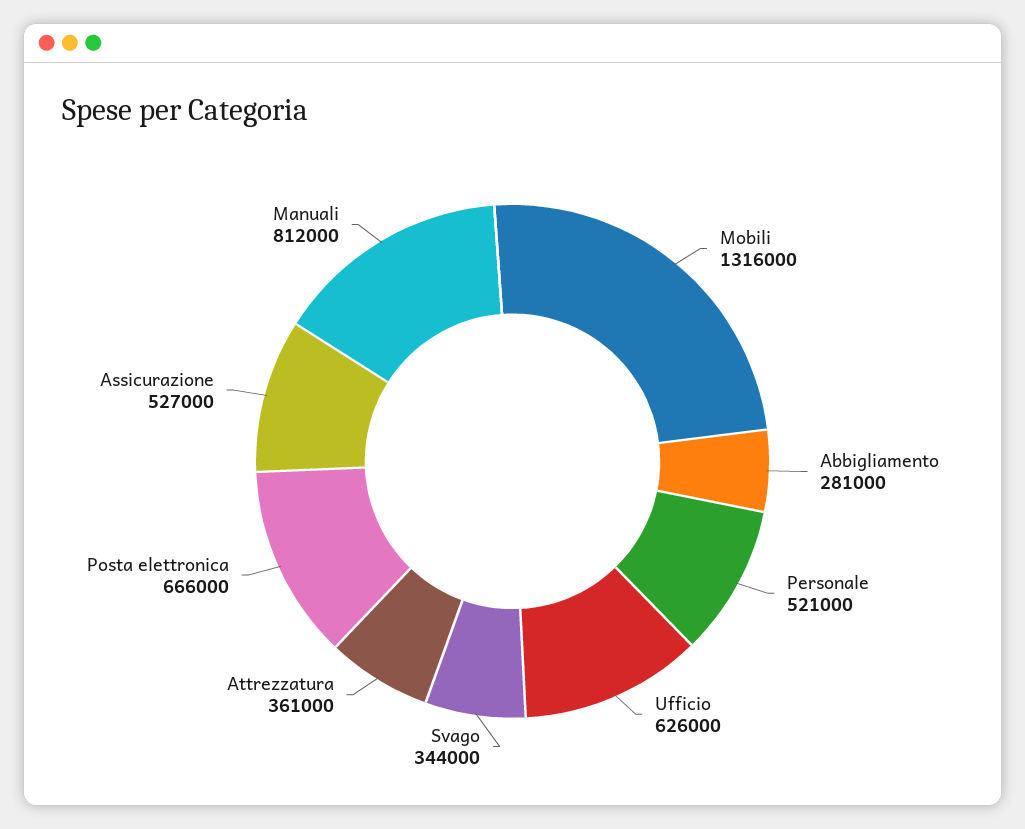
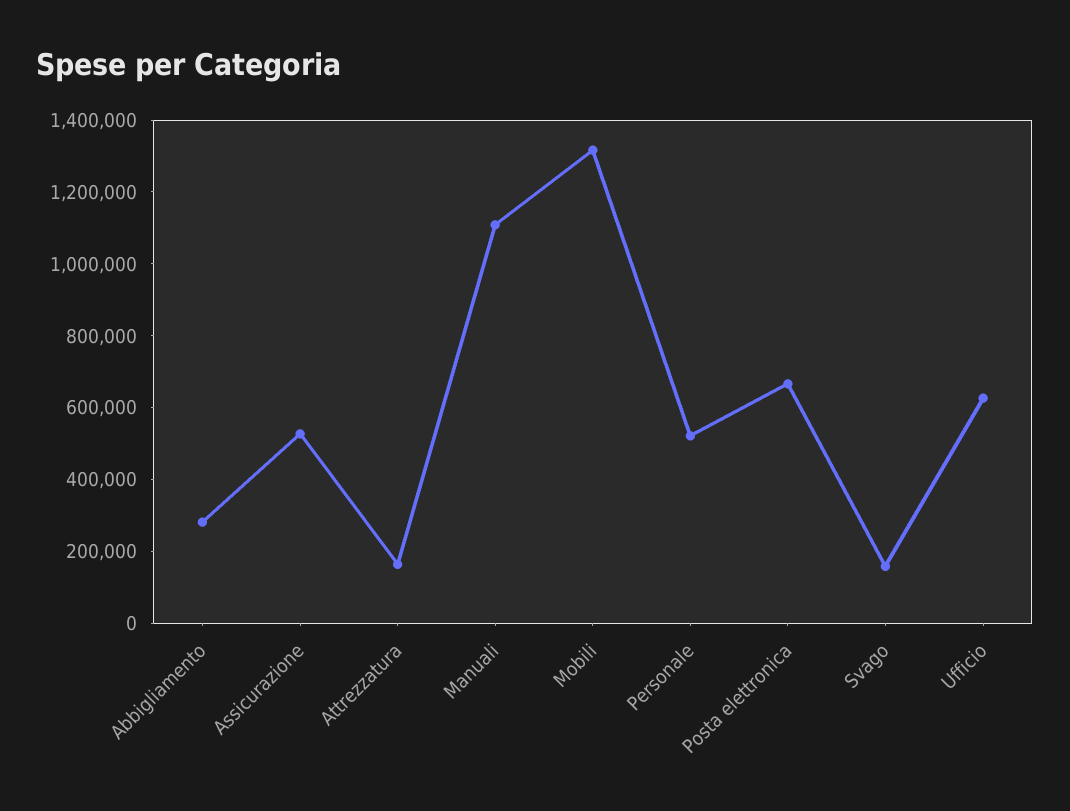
Svago: 344000 -> 150000
Attrezzatura: 361000 -> 150000
Manuali: 812000 -> 1100000

